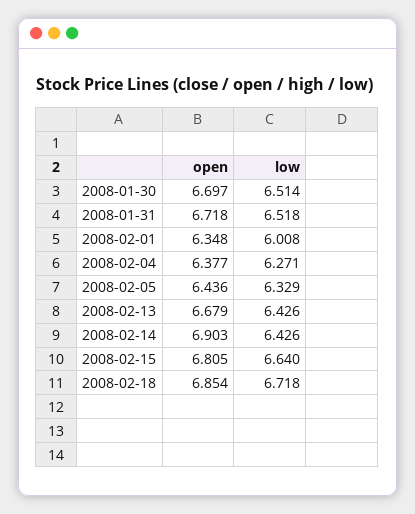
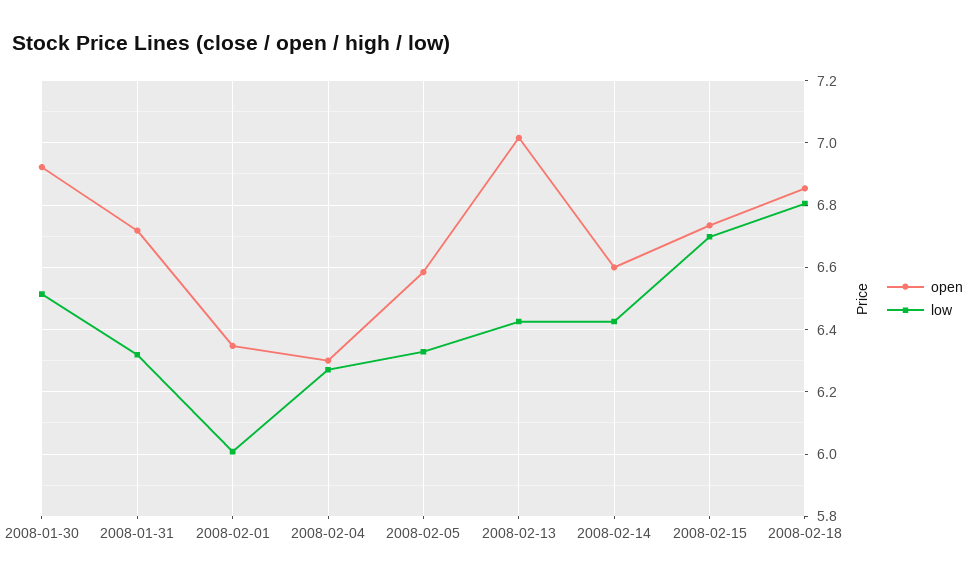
open, 2008-01-30: 6.697 -> 6.92
low, 2008-01-31: 6.518 -> 6.32
open, 2008-02-04: 6.377 -> 6.3
open, 2008-02-05: 6.436 -> 6.58
open, 2008-02-13: 6.679 -> 7.02
open, 2008-02-14: 6.903 -> 6.6
open, 2008-02-15: 6.805 -> 6.74
low, 2008-02-15: 6.64 -> 6.7
low, 2008-02-18: 6.718 -> 6.8

